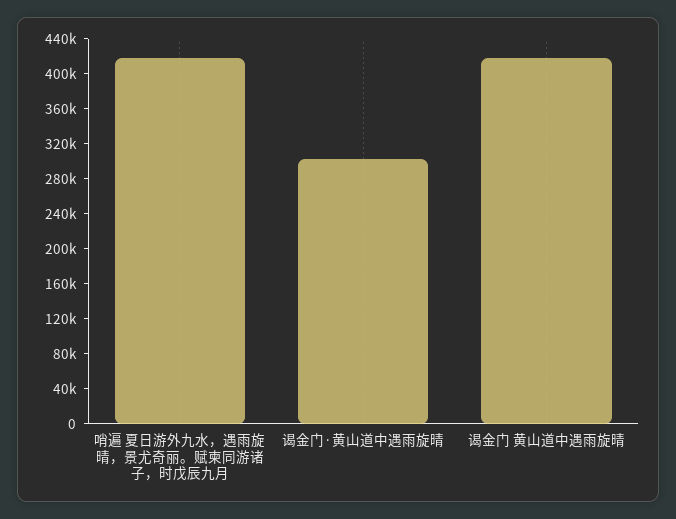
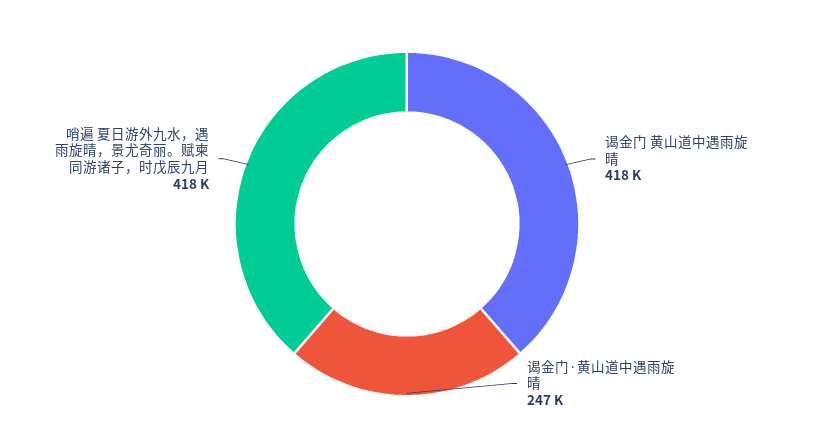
谒金门·黄山道中遇雨旋晴: 300000 -> 247000

